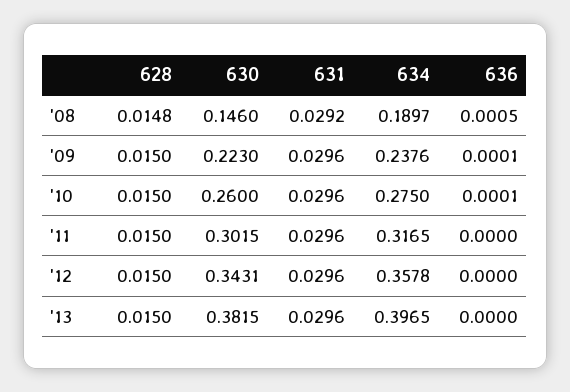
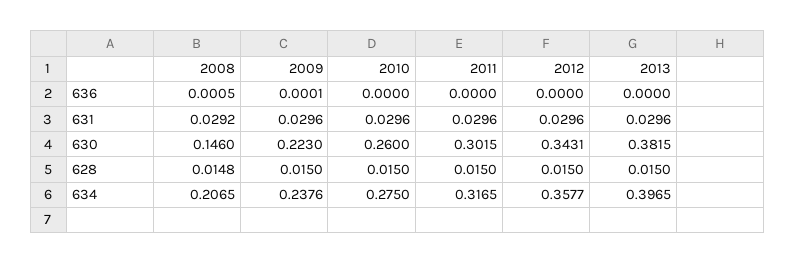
634, '08: 0.1897 -> 0.2065
636, '10: 0.0001 -> 0
634, '12: 0.3578 -> 0.3577

